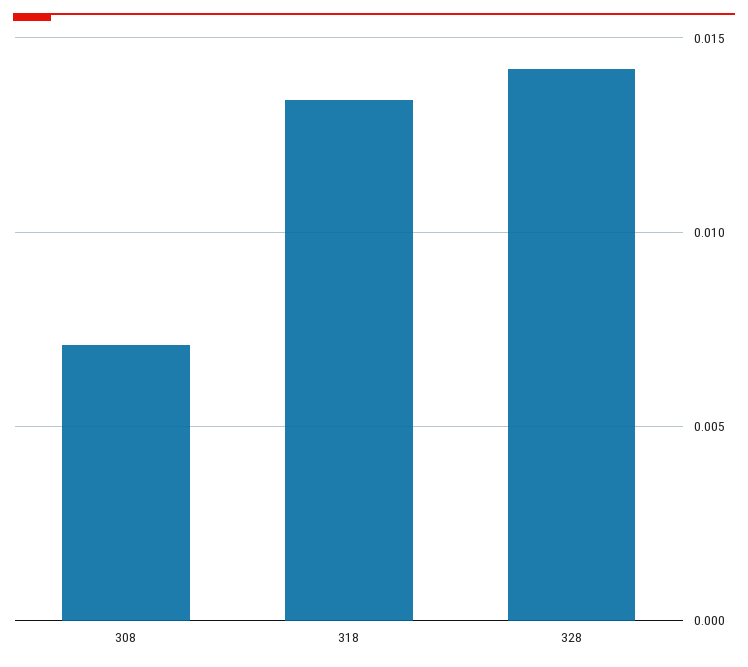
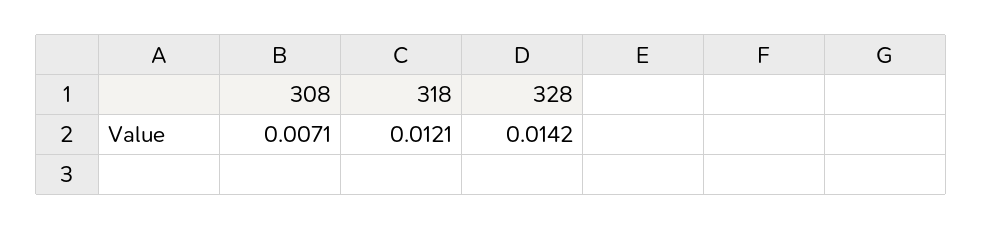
318: 0.0135 -> 0.0121

